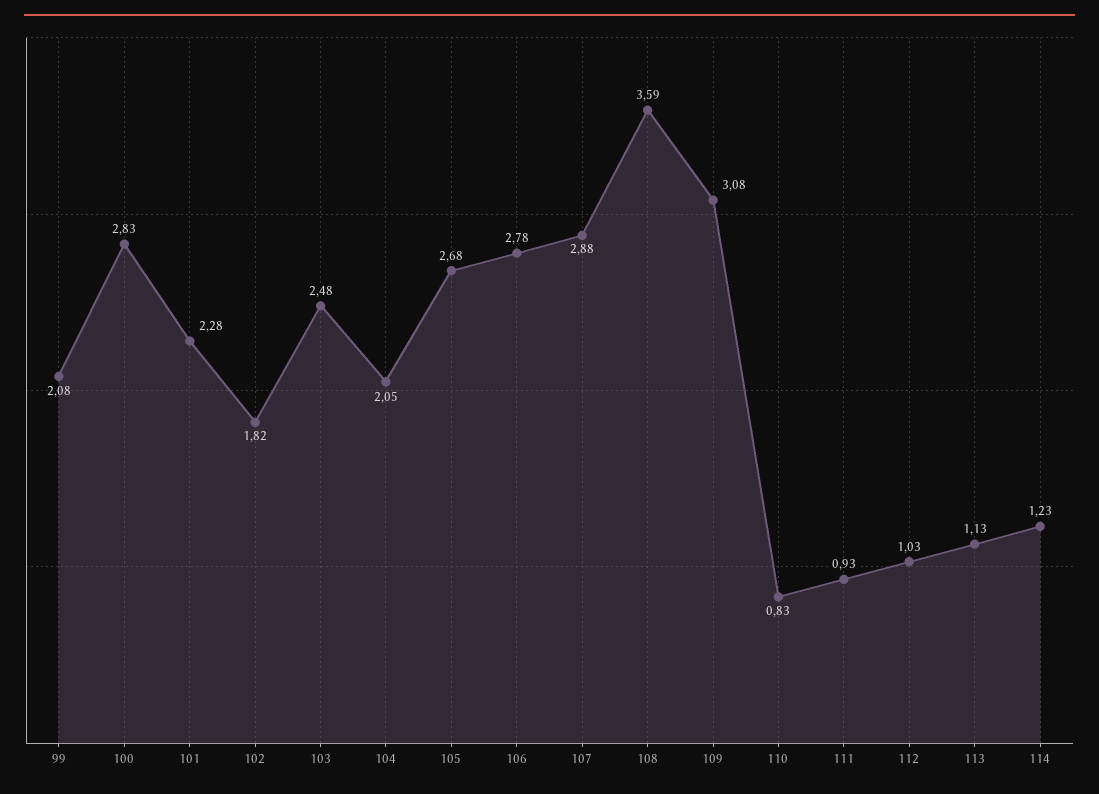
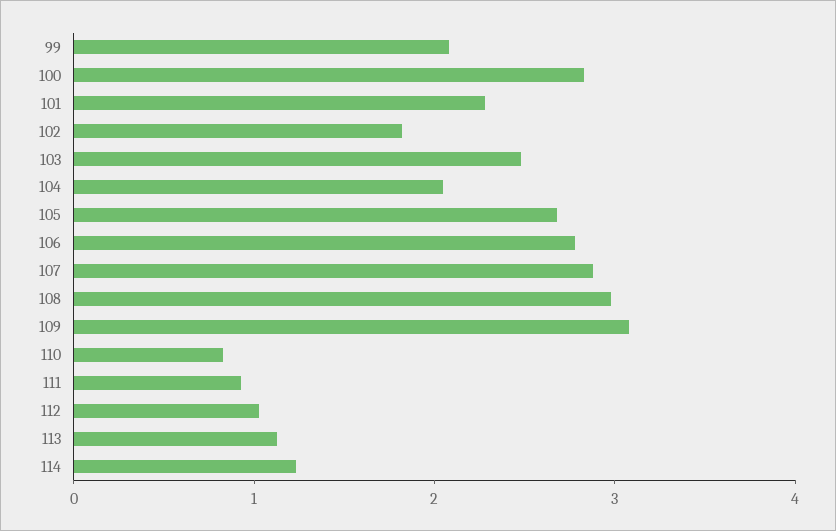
108: 3.59 -> 3

